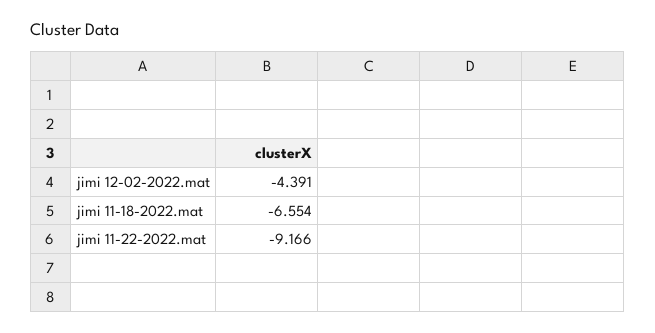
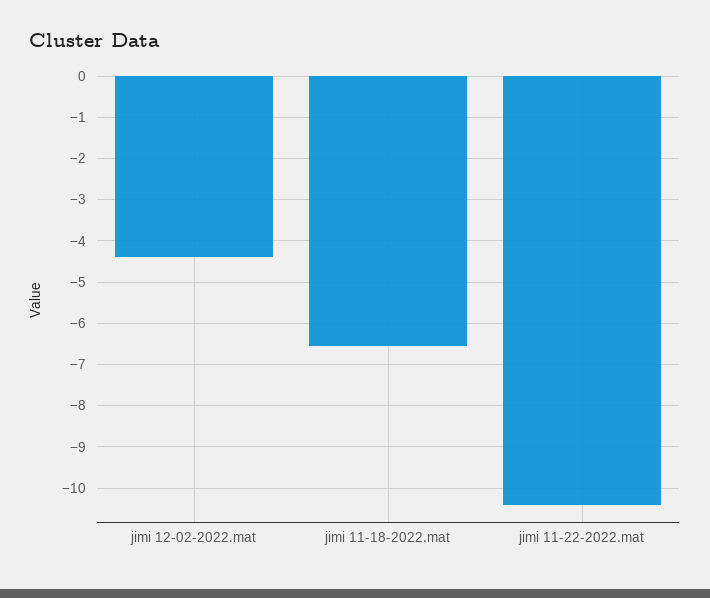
jimi 11-22-2022.mat: -9.166 -> -10.4

